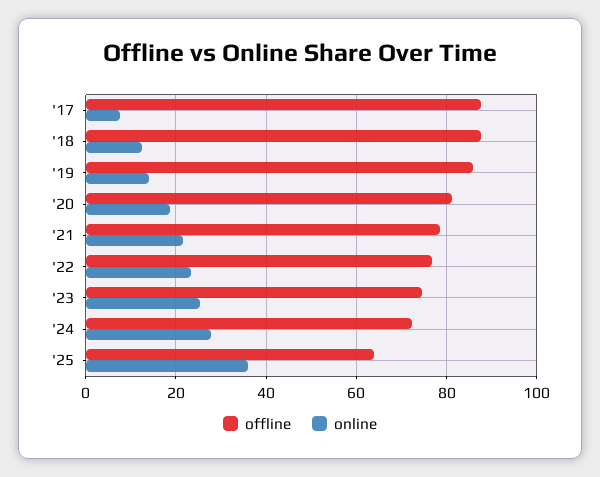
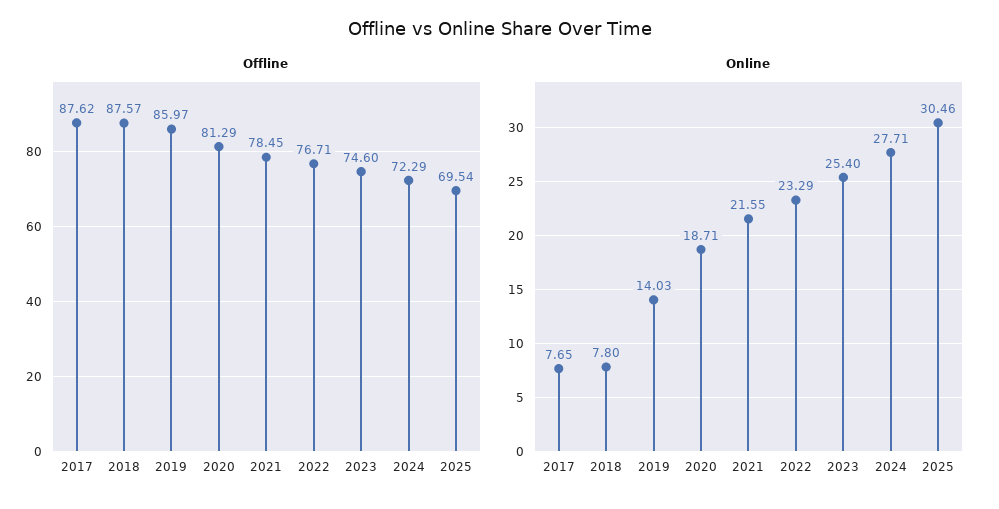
online, '18: 12 -> 7.8
offline, '25: 64 -> 69.54
online, '25: 36 -> 30.46

